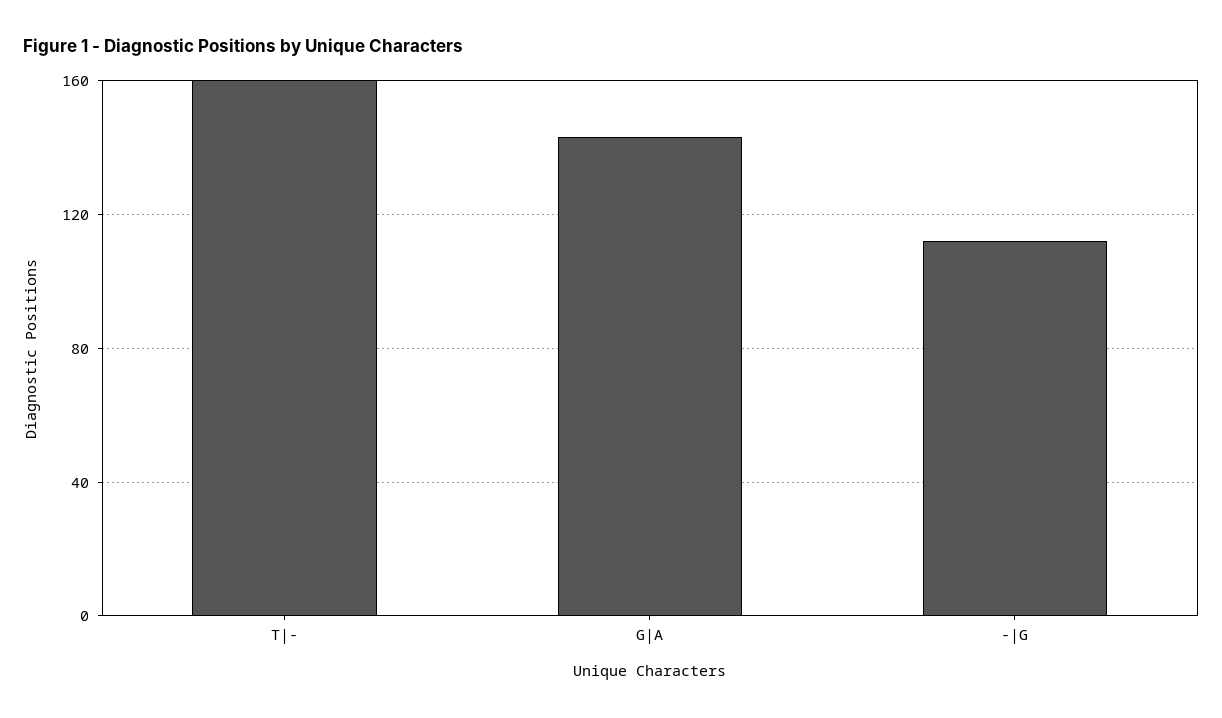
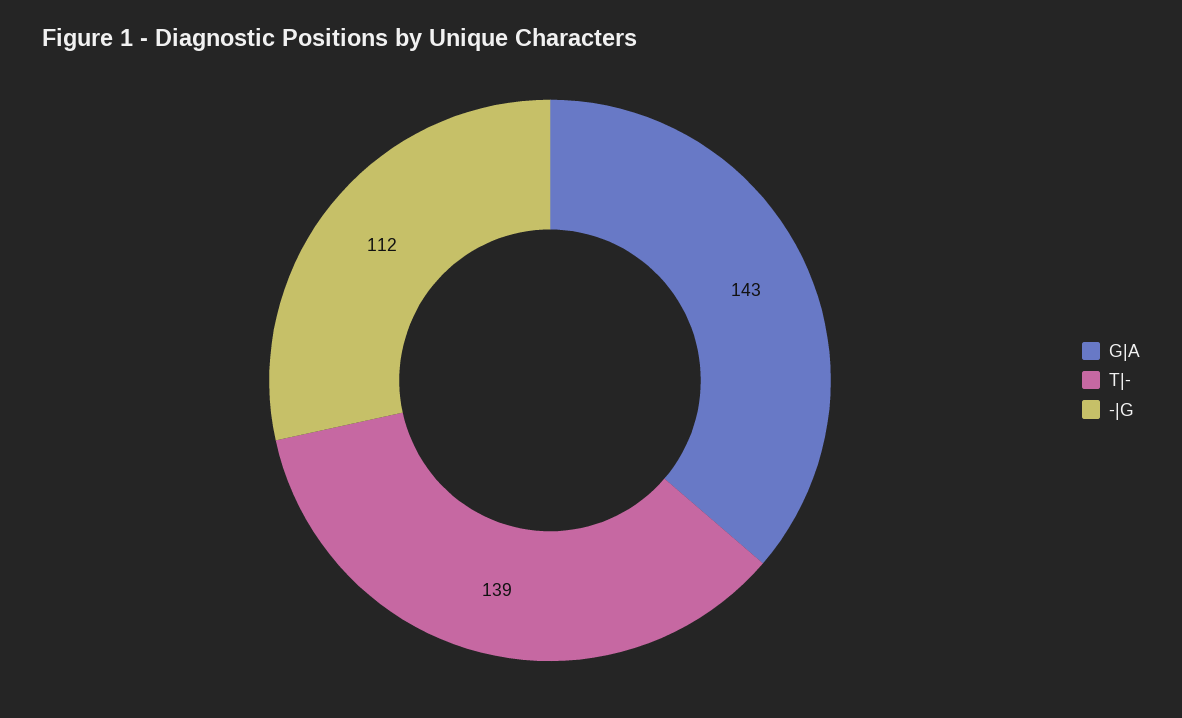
T|-: 160 -> 139

